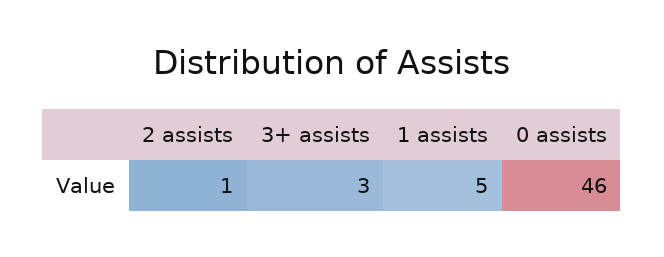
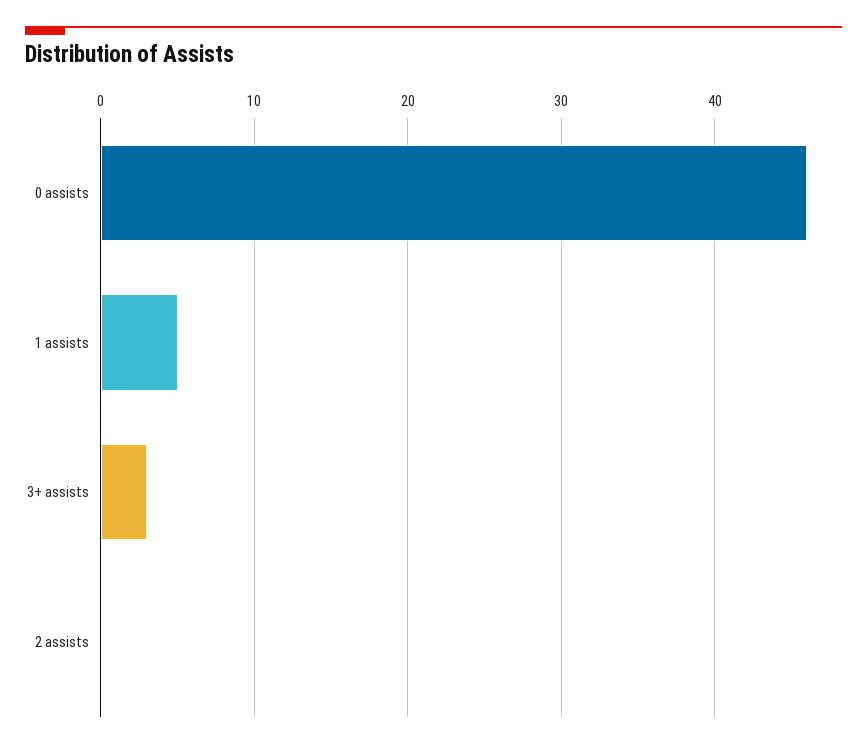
2 assists: 1 -> 0

